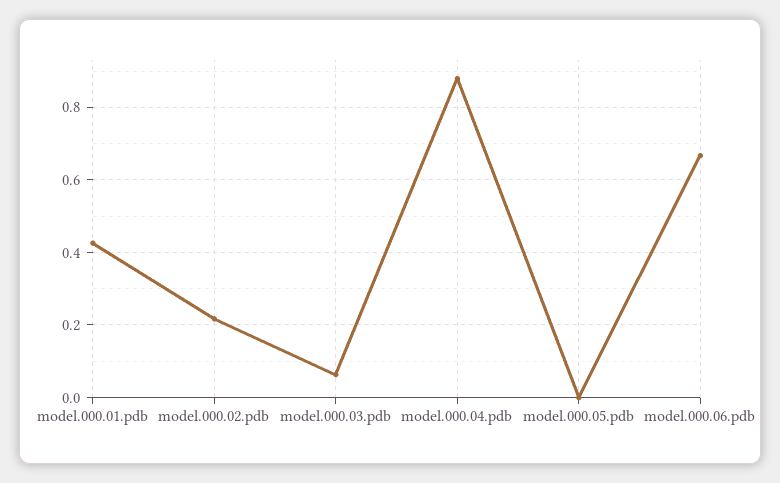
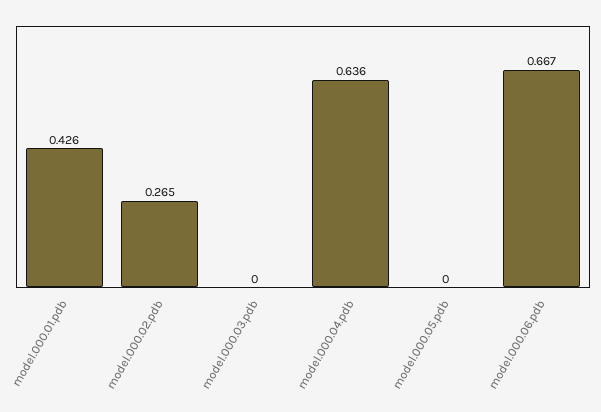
model.000.02.pdb: 0.22 -> 0.265
model.000.03.pdb: 0.06 -> 0
model.000.04.pdb: 0.88 -> 0.636

